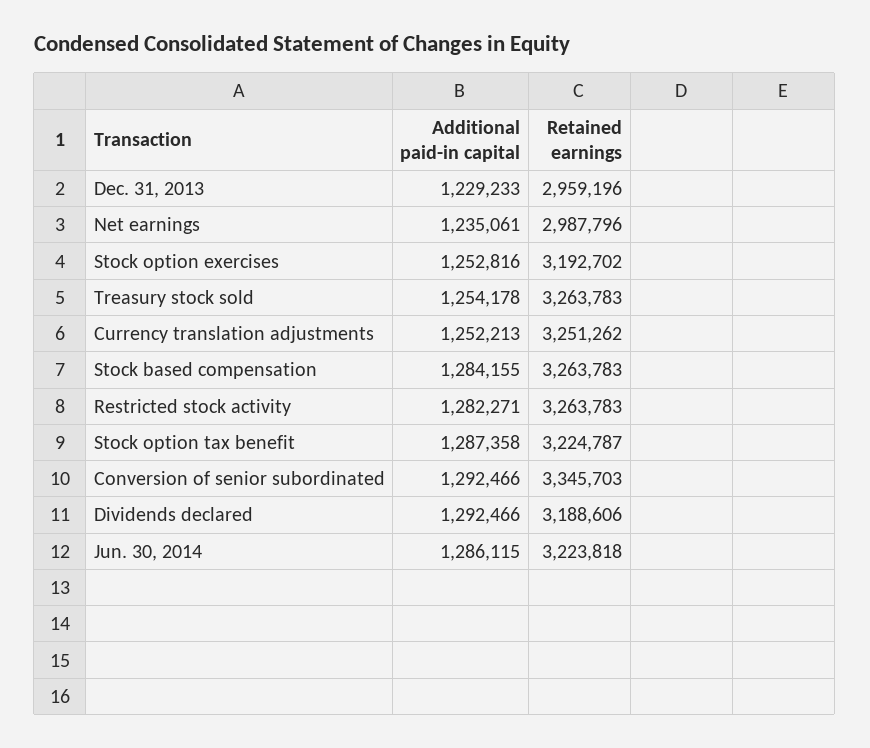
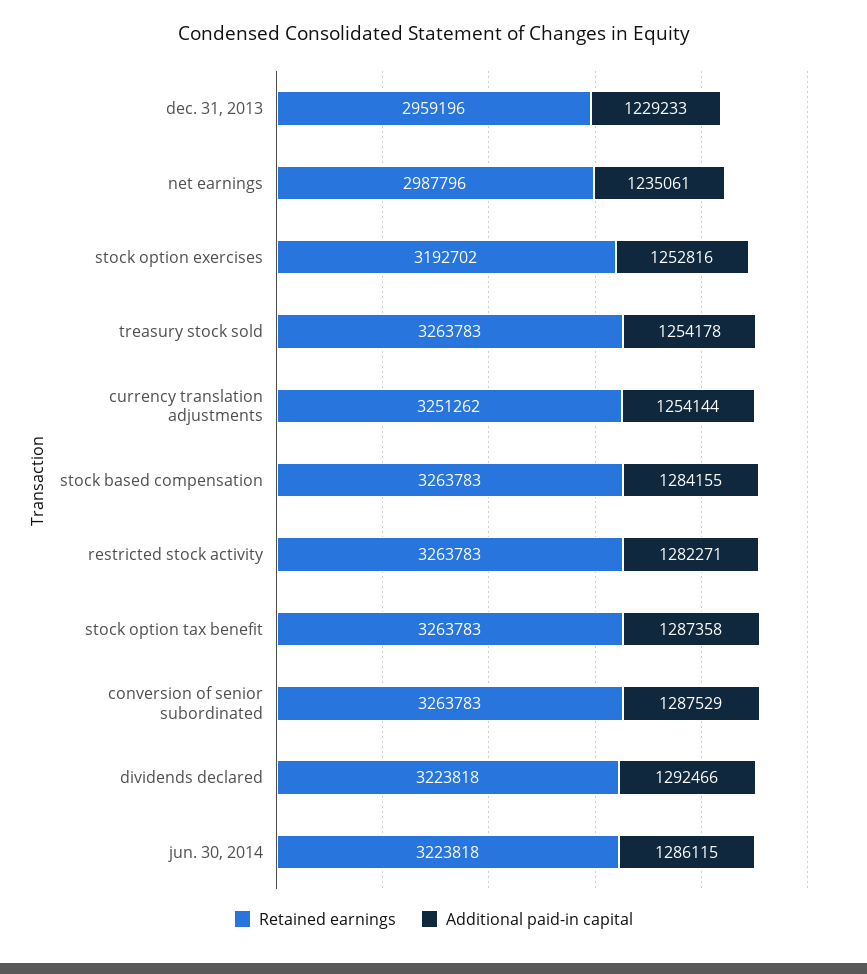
Additional paid-in capital, Currency translation adjustments: 1252213 -> 1254144
Retained earnings, Stock option tax benefit: 3224787 -> 3263783
Additional paid-in capital, Conversion of senior subordinated: 1292466 -> 1287529
Retained earnings, Conversion of senior subordinated: 3345703 -> 3263783
Retained earnings, Dividends declared: 3188606 -> 3223818

